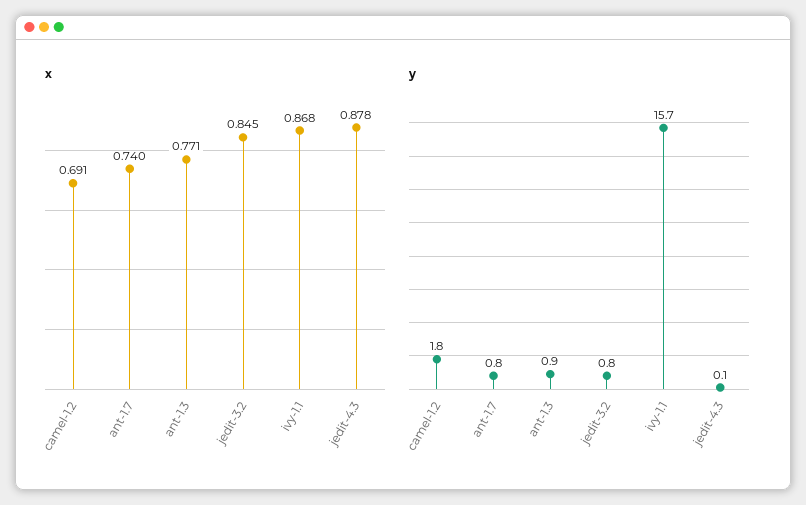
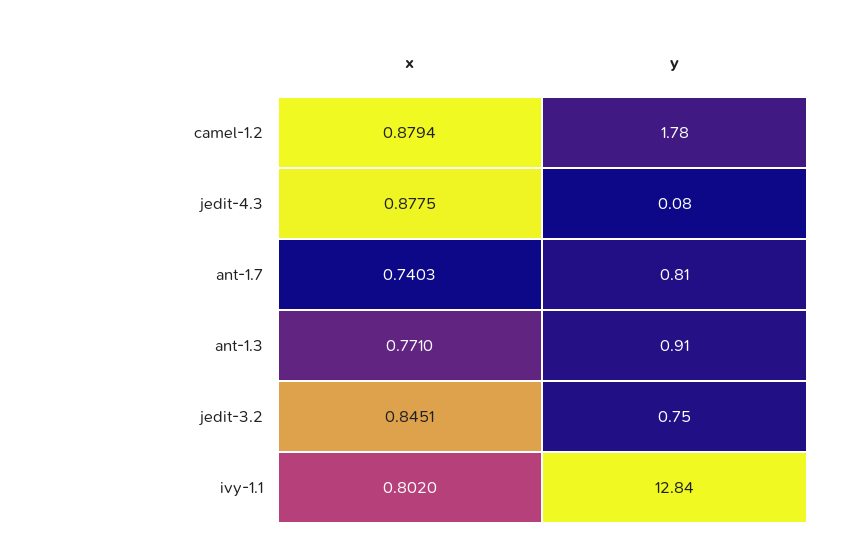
x, camel-1.2: 0.691 -> 0.8794
x, ivy-1.1: 0.868 -> 0.802
y, ivy-1.1: 15.7 -> 12.84

